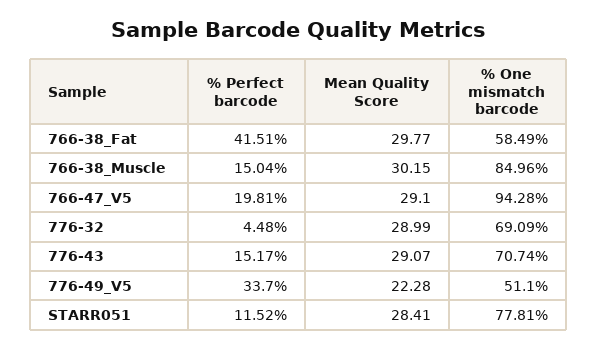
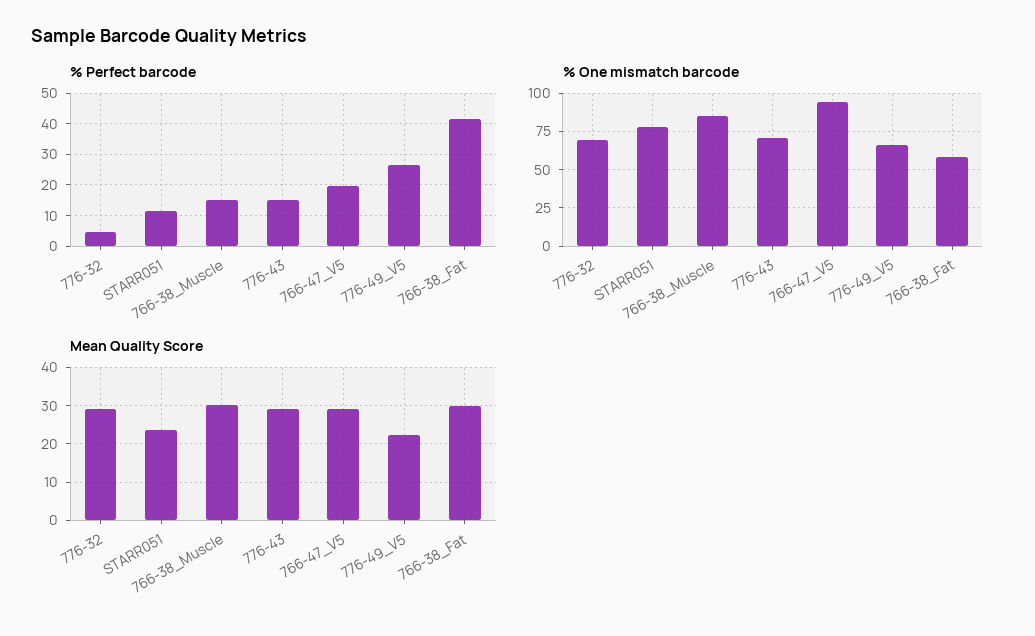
% Perfect barcode, 776-49_V5: 33.7 -> 26
% One mismatch barcode, 776-49_V5: 51.1 -> 65
Mean Quality Score, STARR051: 28.41 -> 24

